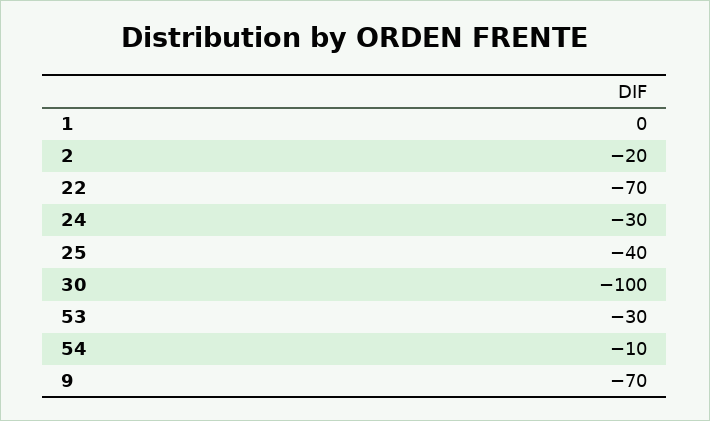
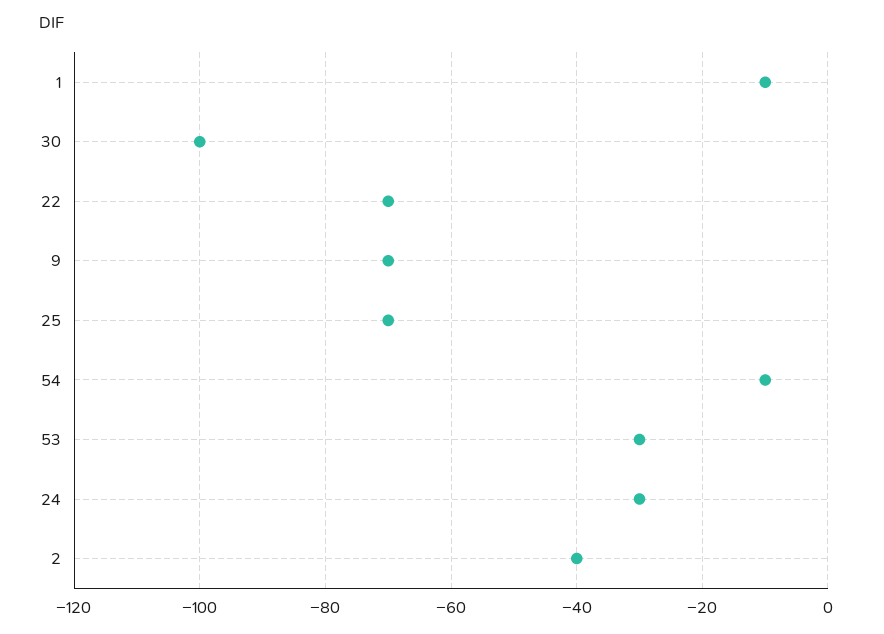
1: 0 -> -10
2: -20 -> -40
25: -40 -> -70

